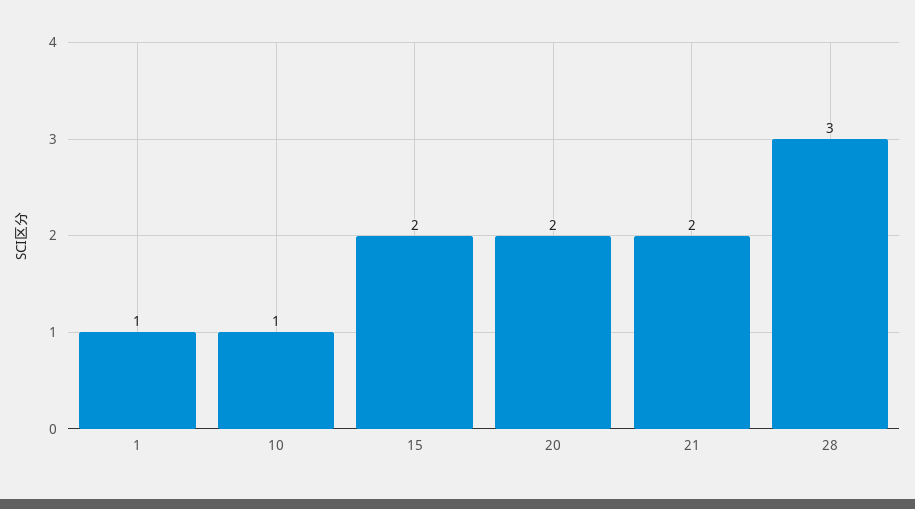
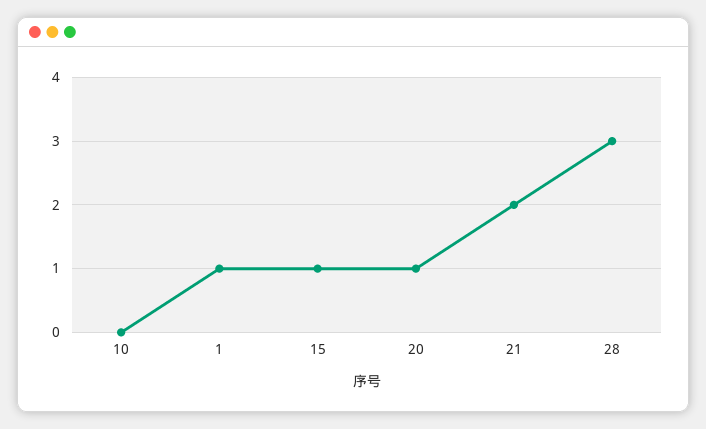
10: 1 -> 0
15: 2 -> 1
20: 2 -> 1

